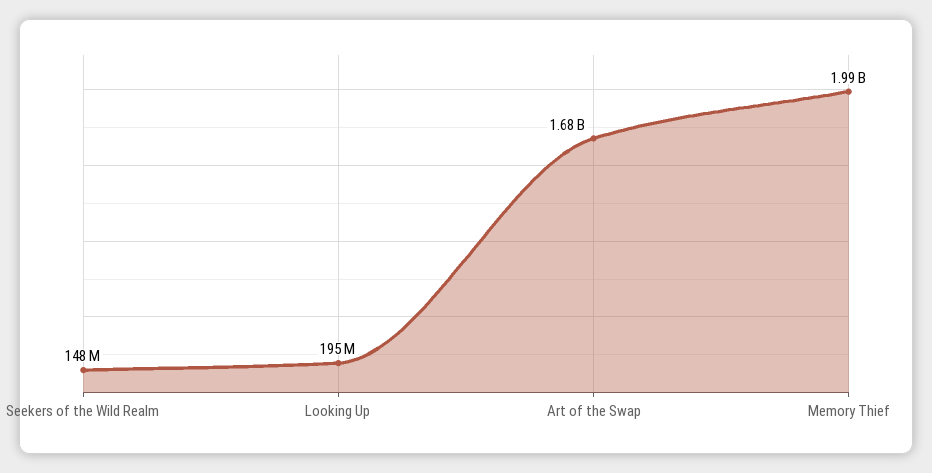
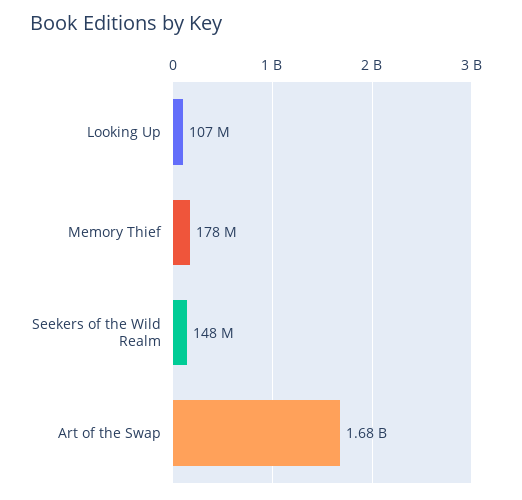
Looking Up: 195000000 -> 107000000
Memory Thief: 1990000000 -> 178000000

